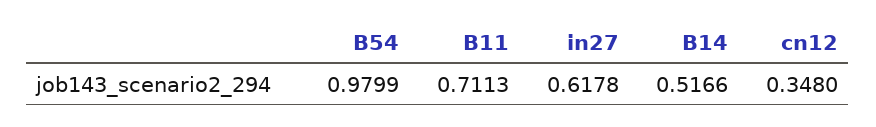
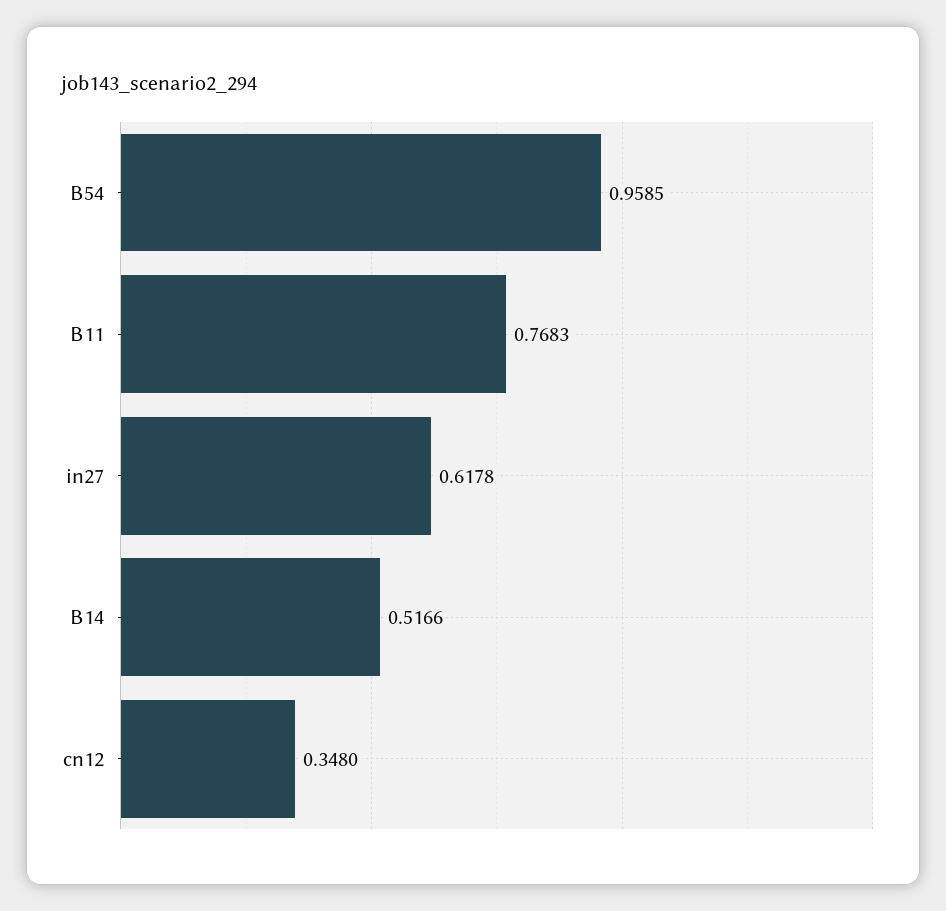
B54: 0.9799 -> 0.9585
B11: 0.7113 -> 0.7683

